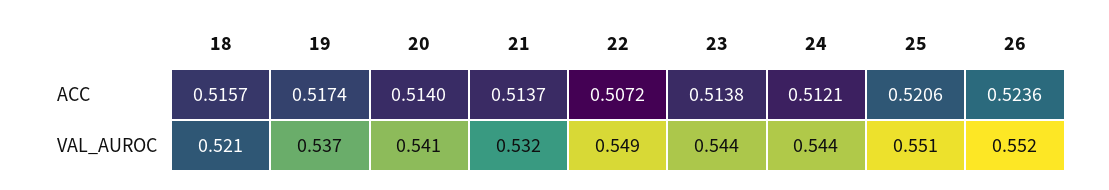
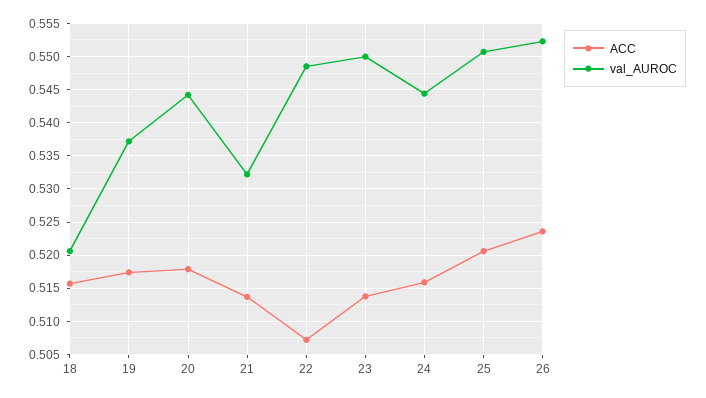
ACC, 20: 0.514 -> 0.518
ACC, 24: 0.5121 -> 0.516
VAL_AUROC, 20: 0.541 -> 0.544
VAL_AUROC, 23: 0.544 -> 0.55

